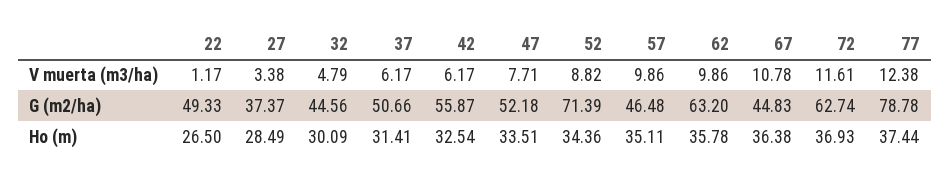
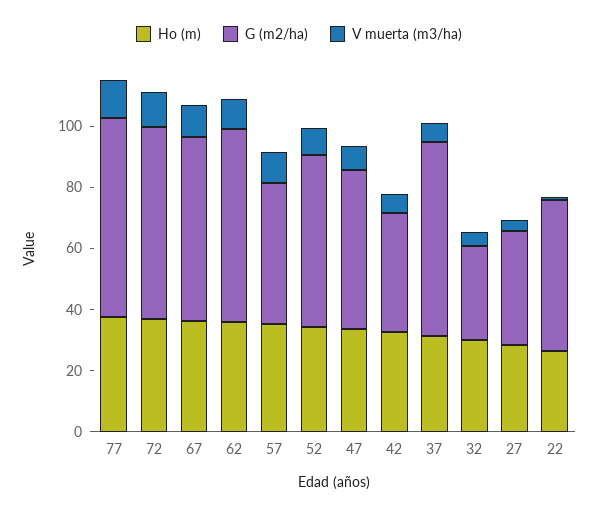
G (m2/ha), 32: 44.56 -> 30
G (m2/ha), 37: 50.66 -> 65
G (m2/ha), 42: 55.87 -> 40
G (m2/ha), 52: 71.39 -> 55
G (m2/ha), 67: 44.83 -> 60
G (m2/ha), 77: 78.78 -> 65

